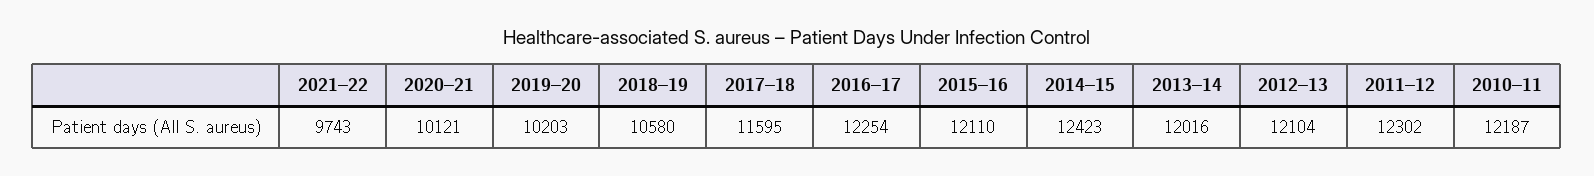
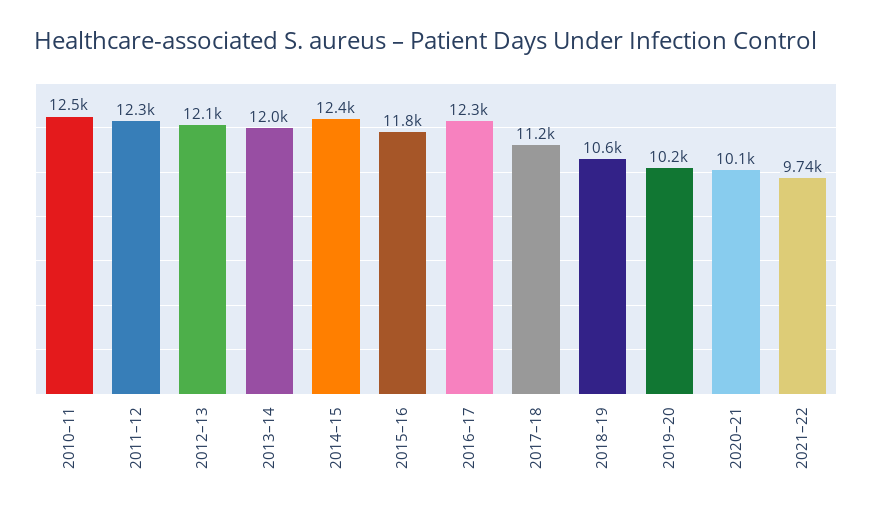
2017–18: 11595 -> 11200
2015–16: 12110 -> 11800
2010–11: 12187 -> 12500

